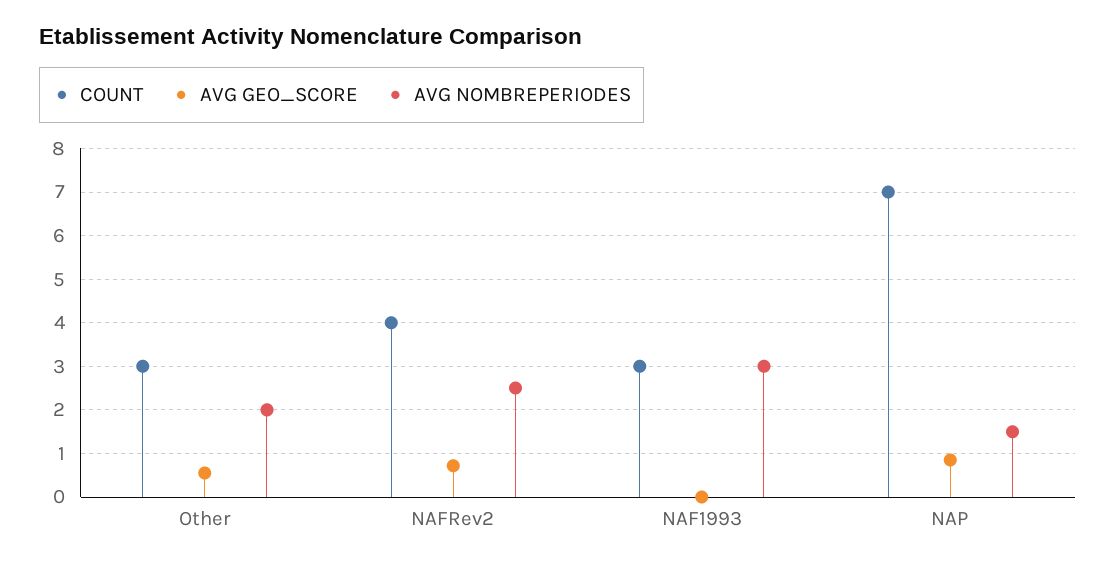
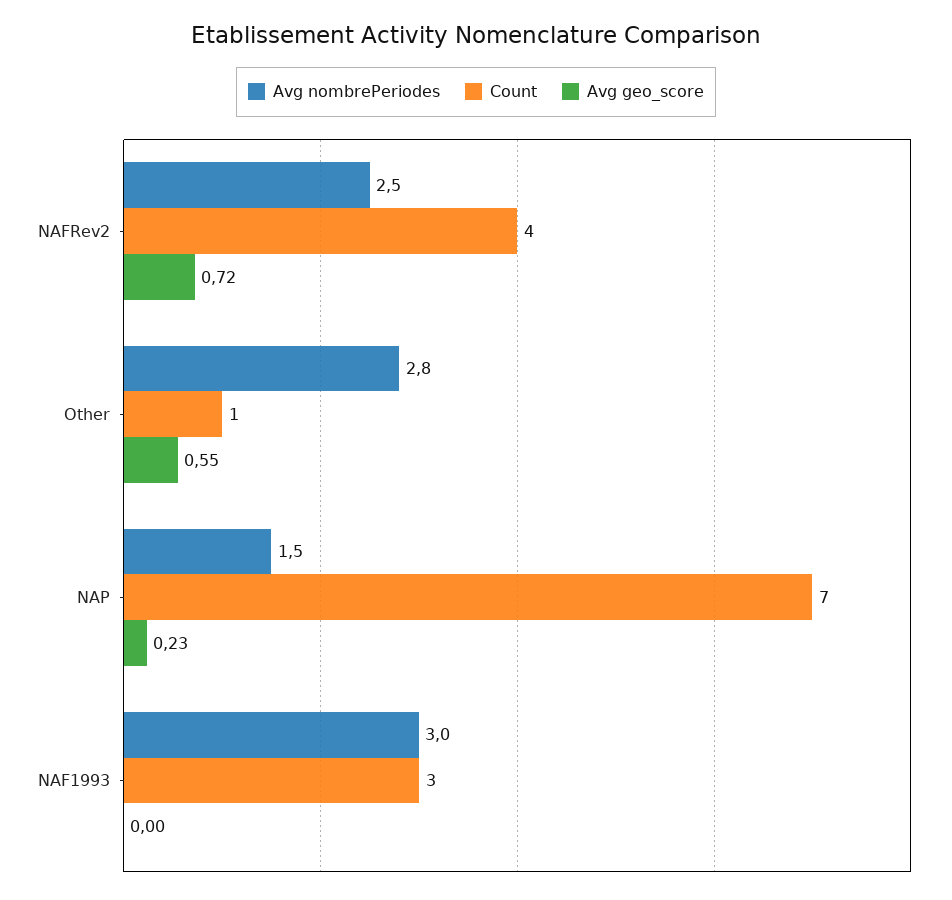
COUNT, Other: 3 -> 1
AVG NOMBREPERIODES, Other: 2 -> 2.8
AVG GEO_SCORE, NAP: 0.8 -> 0.23

